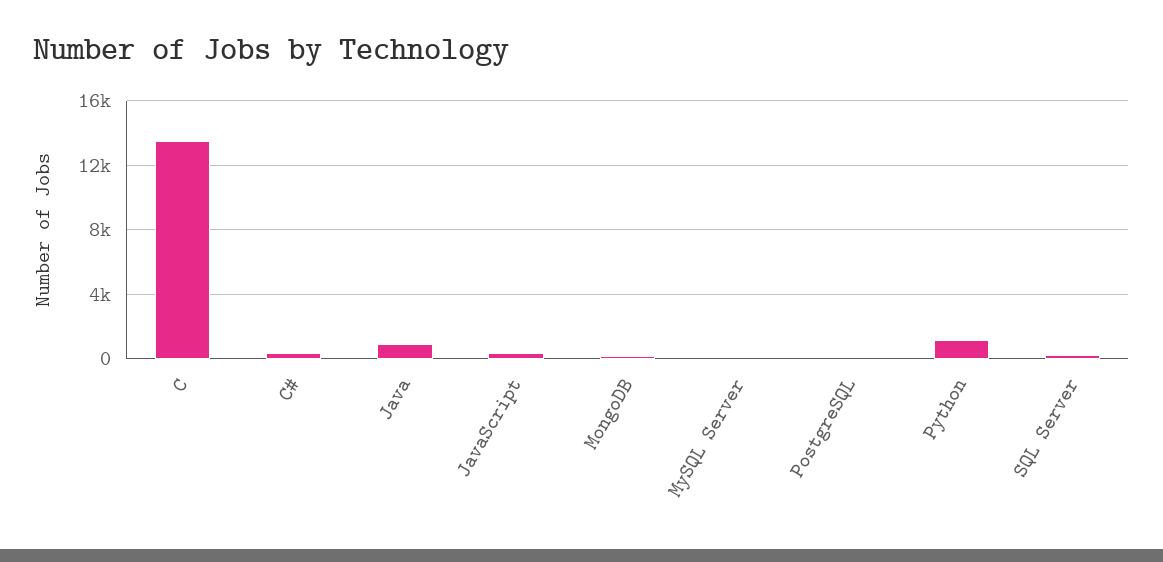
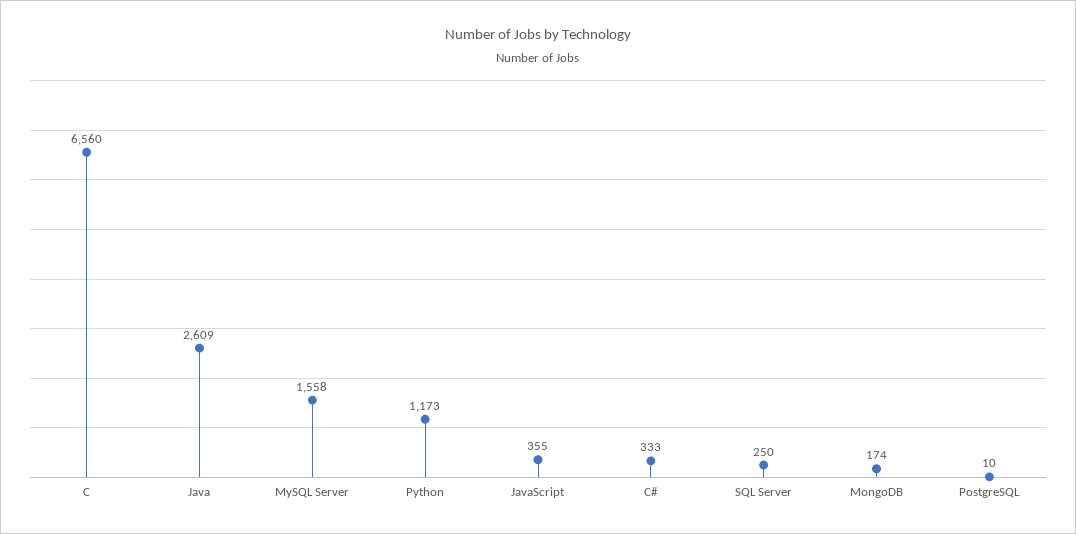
C: 13500 -> 6560
Java: 1000 -> 2609
MySQL Server: 0 -> 1558

